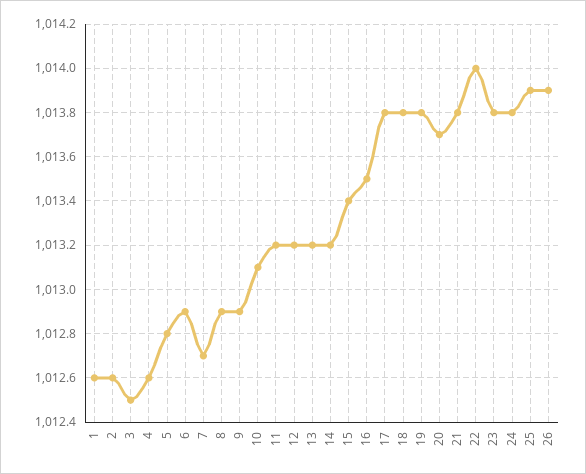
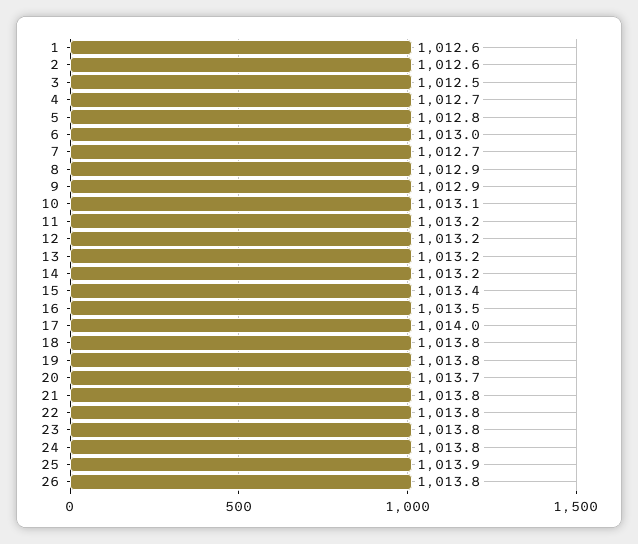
4: 1012.6 -> 1012.7
6: 1012.9 -> 1013
17: 1013.8 -> 1014
22: 1014 -> 1013.8
26: 1013.9 -> 1013.8

